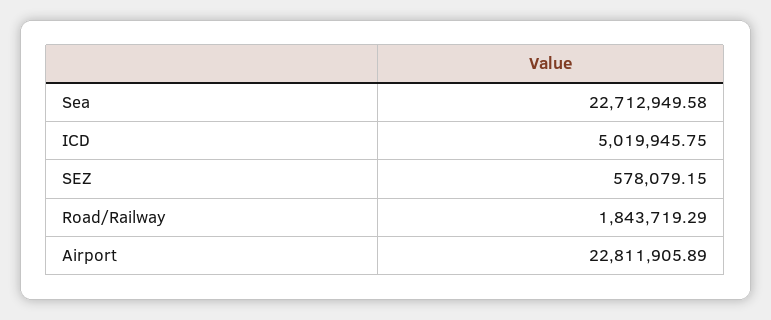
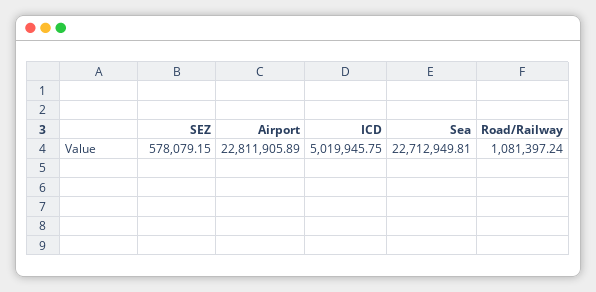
Sea: 22712949.58 -> 22712949.81
Road/Railway: 1843719.29 -> 1081397.24

